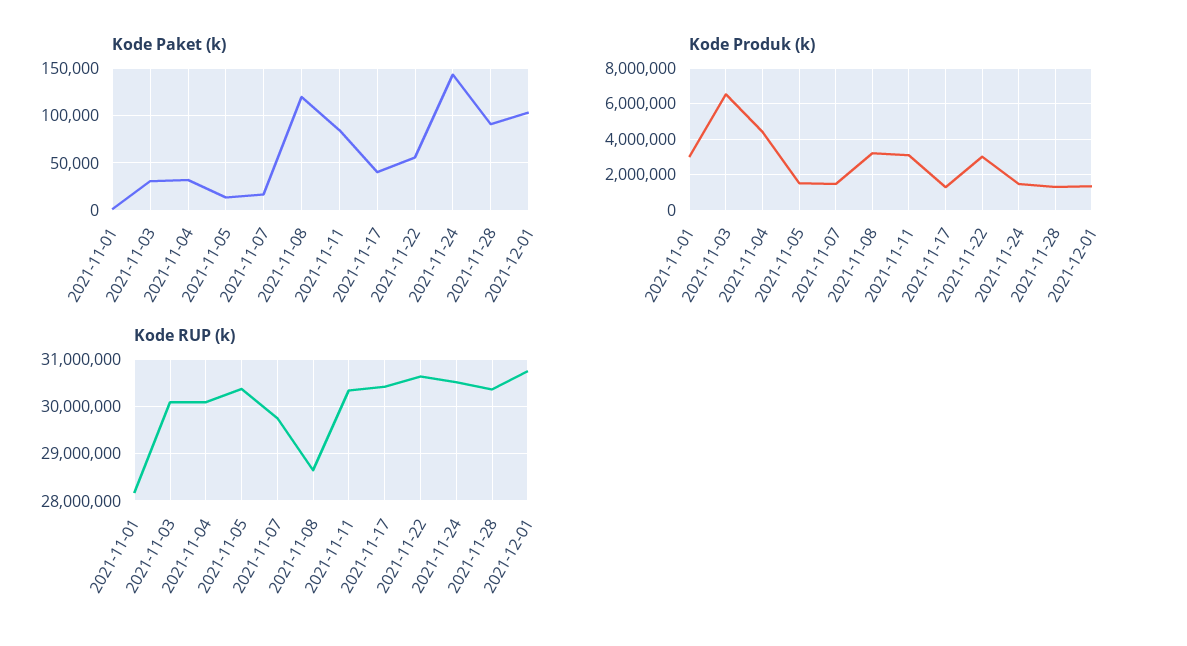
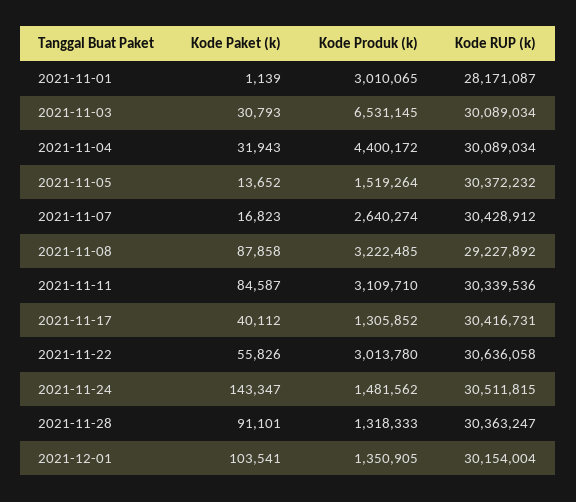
Kode Paket (k), 2021-11-08: 120000 -> 87858
Kode Produk (k), 2021-11-07: 1500000 -> 2640274
Kode RUP (k), 2021-11-07: 29800000 -> 30428912
Kode RUP (k), 2021-11-08: 28600000 -> 29227892
Kode RUP (k), 2021-12-01: 30800000 -> 30154004

